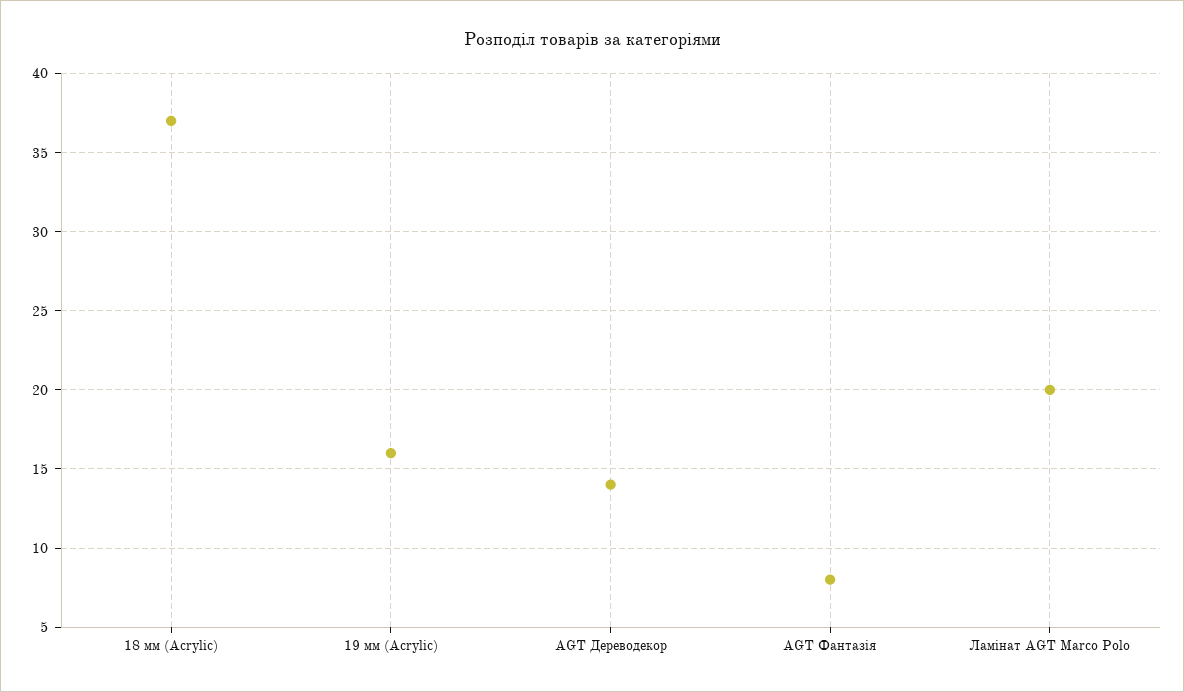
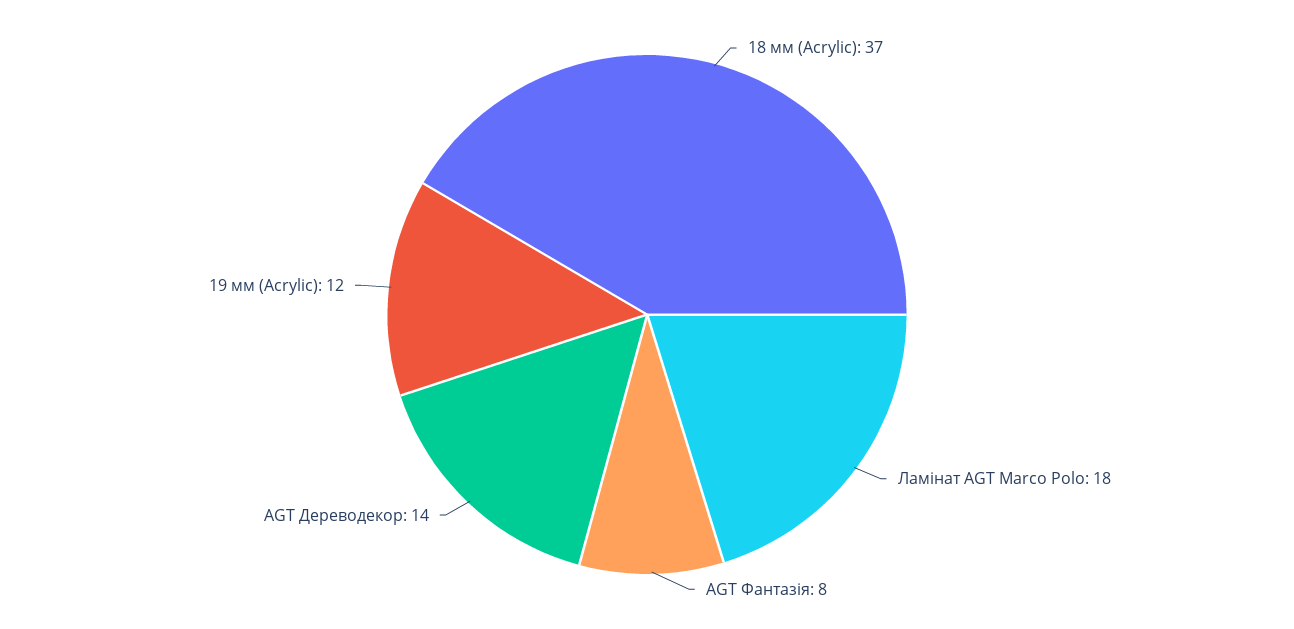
19 мм (Acrylic): 16 -> 12
Ламінат AGT Marco Polo: 20 -> 18

